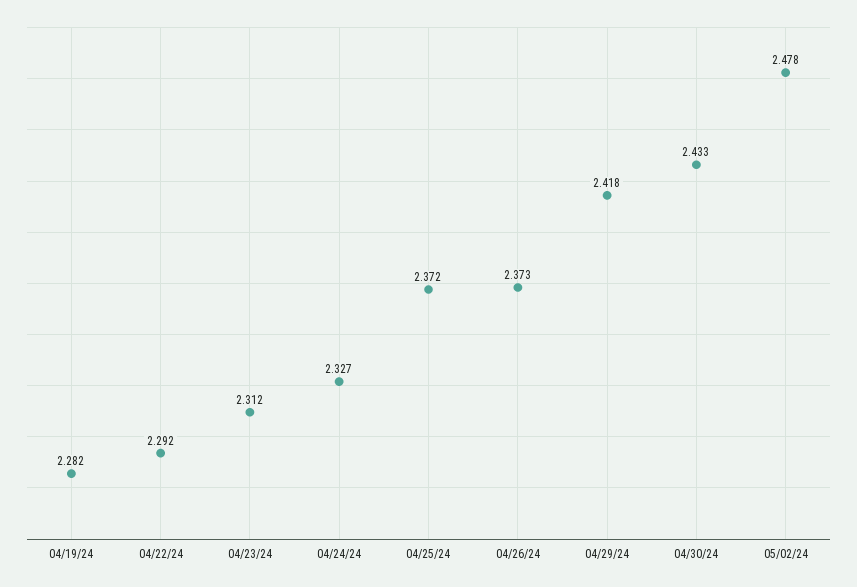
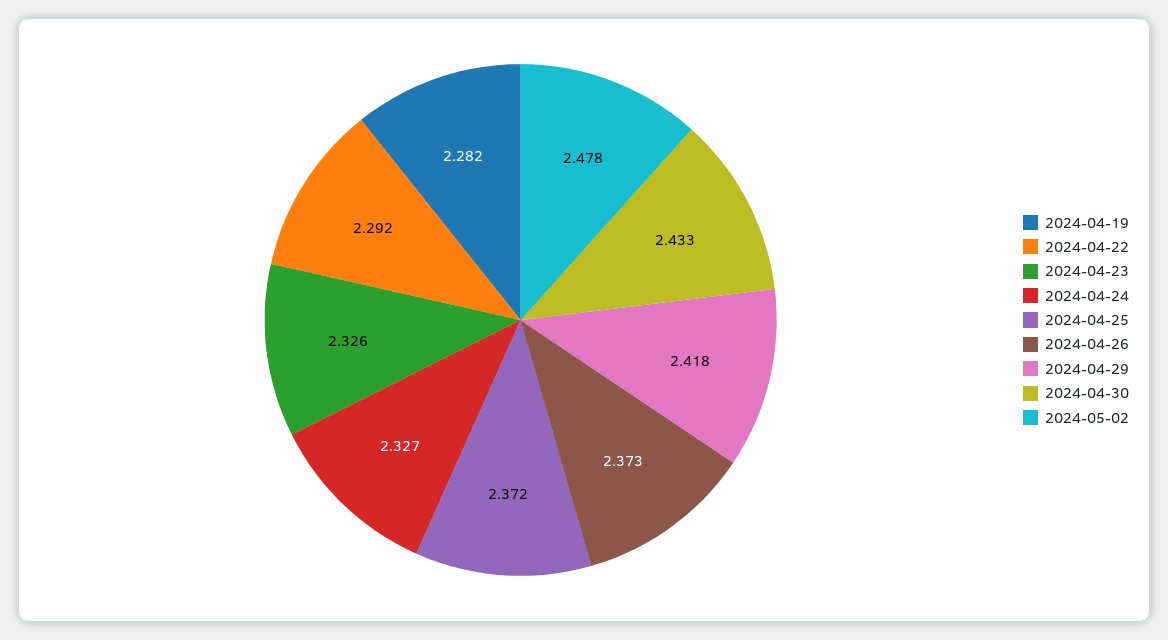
04/23/24: 2.312 -> 2.326

